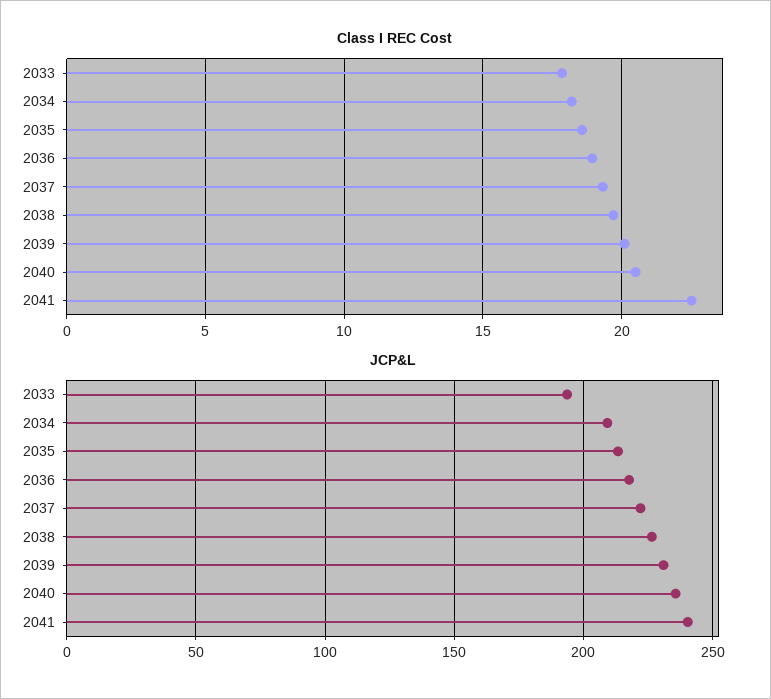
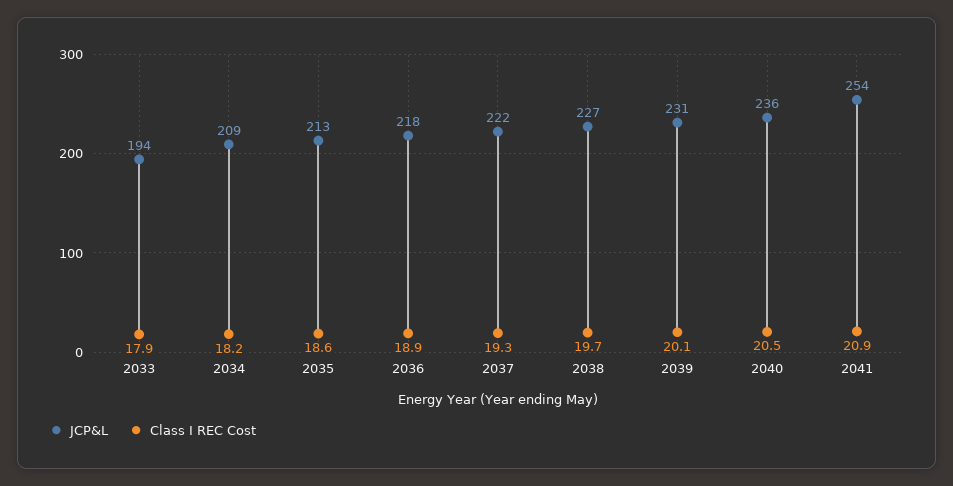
Class I REC Cost, 2041: 22.5 -> 20.9
JCP&L, 2041: 240 -> 254

